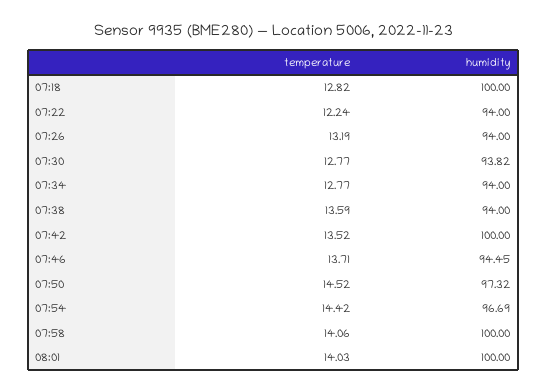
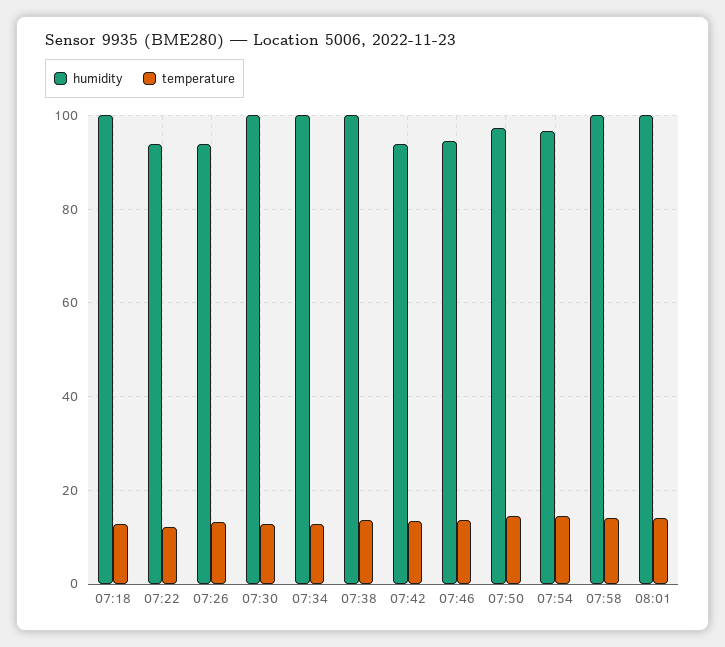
humidity, 07:30: 93.82 -> 100
humidity, 07:34: 94 -> 100
humidity, 07:38: 94 -> 100
humidity, 07:42: 100 -> 94

